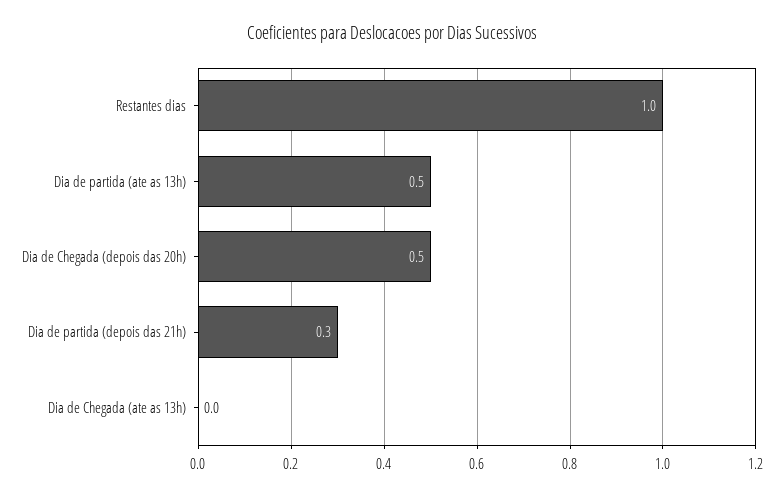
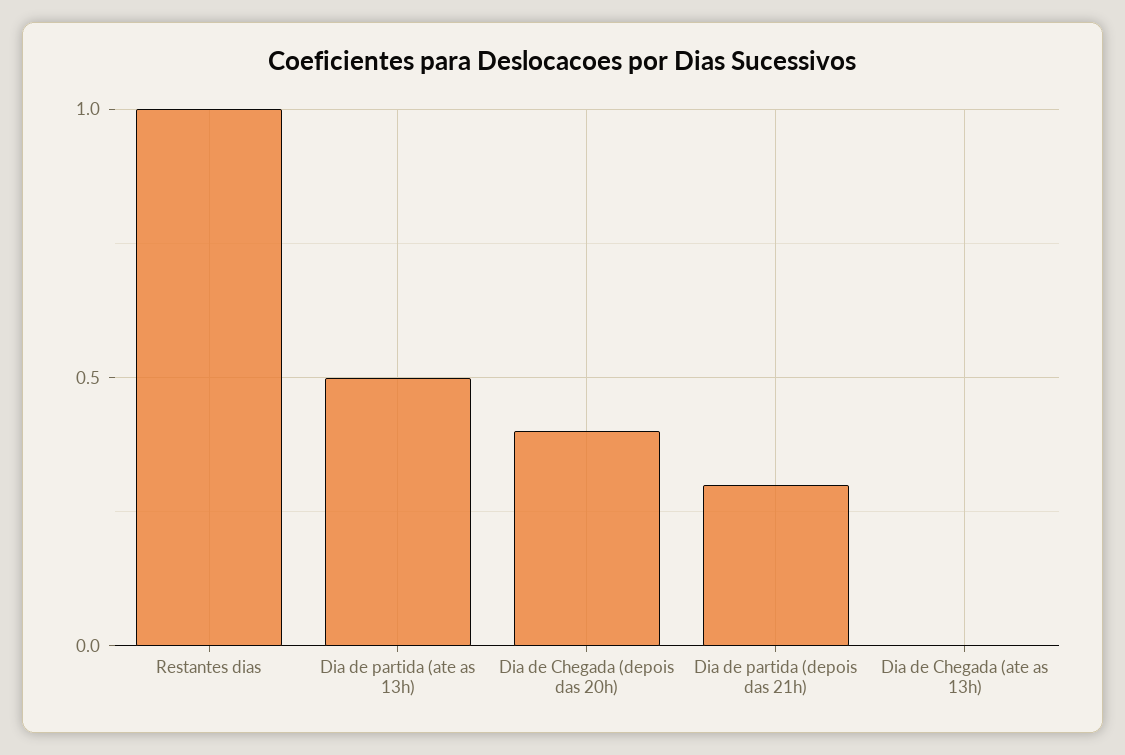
Dia de Chegada (depois das 20h): 0.5 -> 0.4

